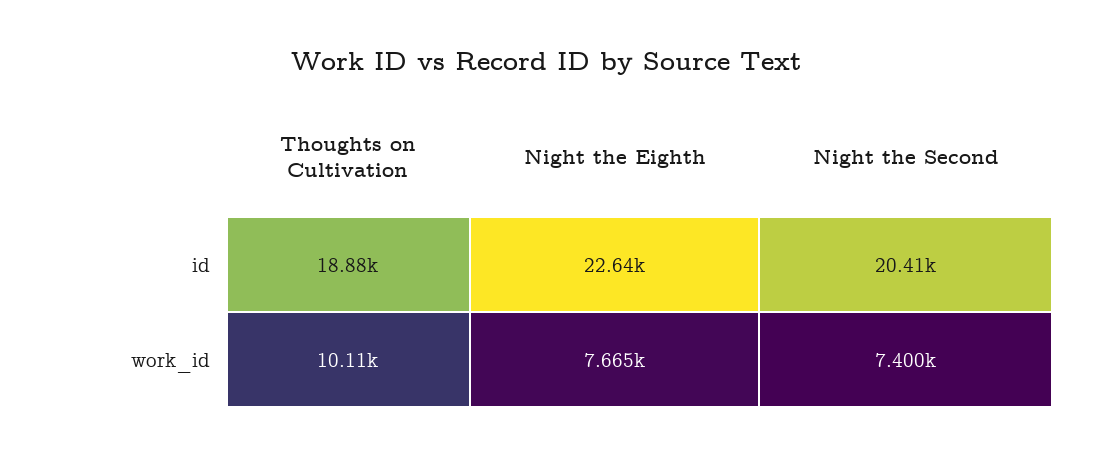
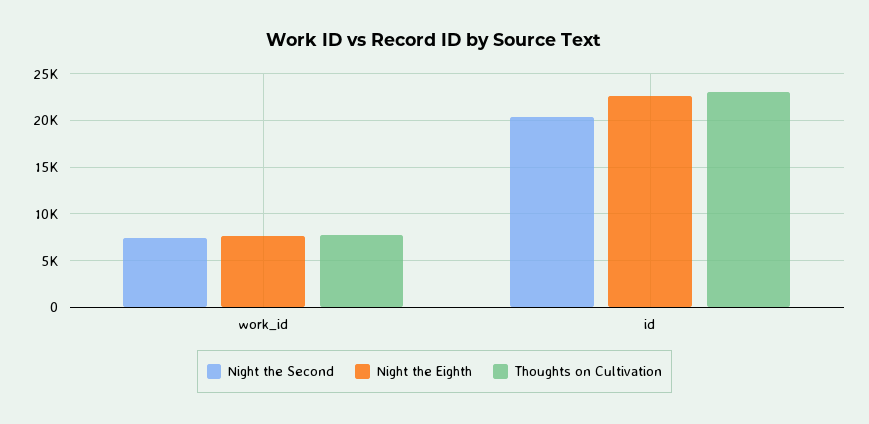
Thoughts on Cultivation, id: 18880 -> 23000
Thoughts on Cultivation, work_id: 10110 -> 8000

